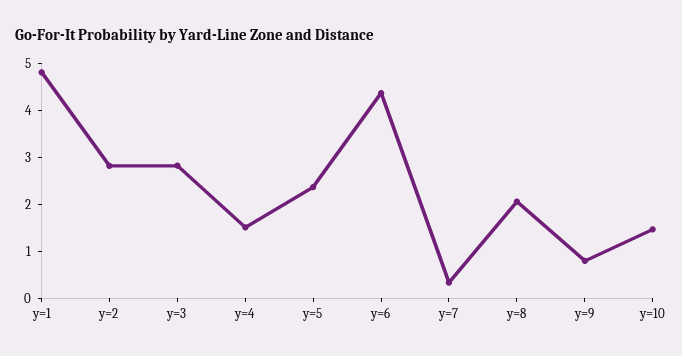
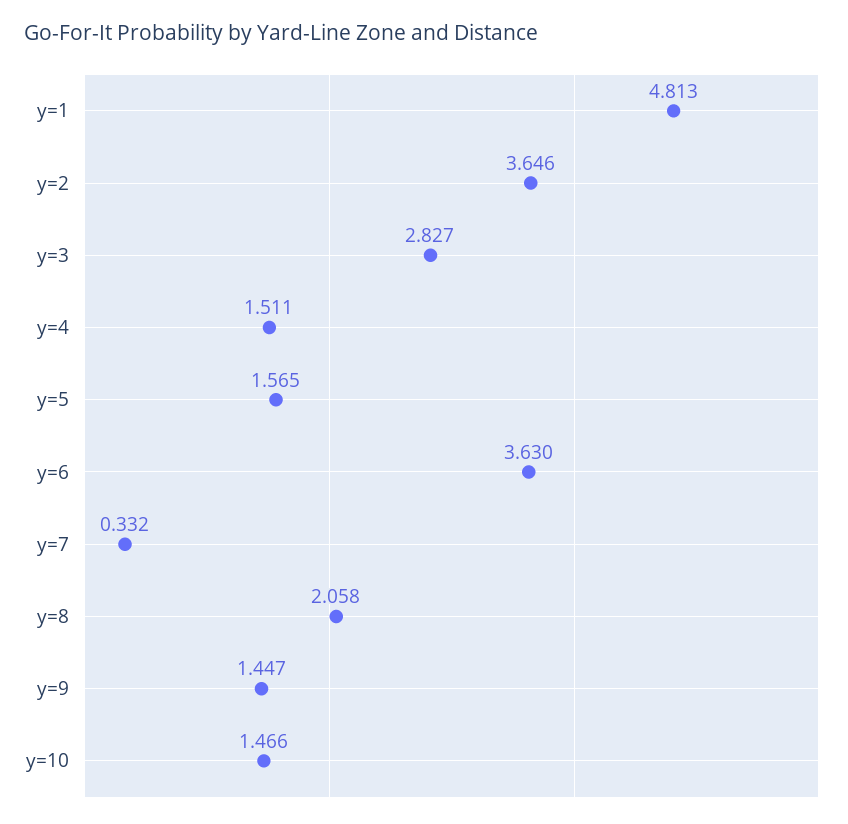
y=2: 2.8 -> 3.646
y=5: 2.4 -> 1.565
y=6: 4.4 -> 3.63
y=9: 0.8 -> 1.447

